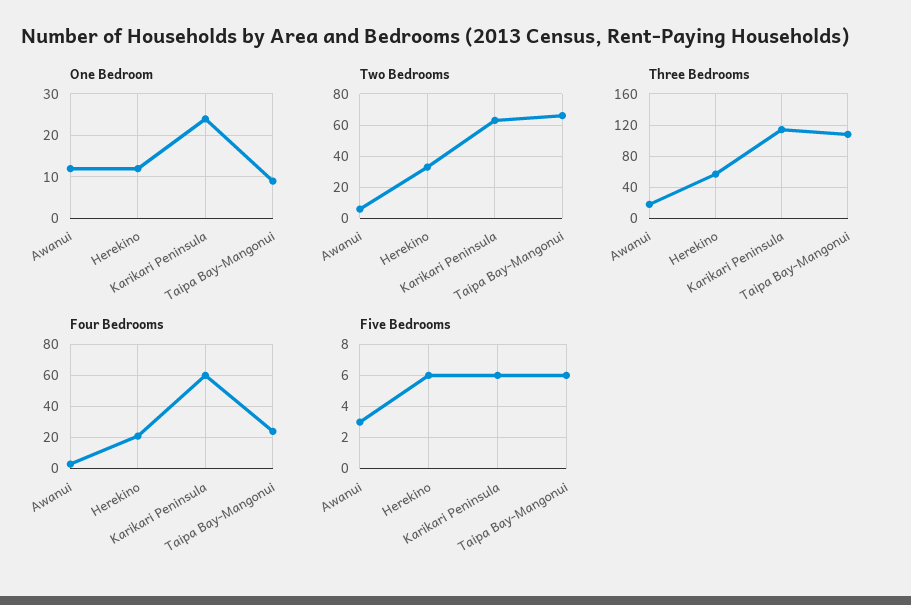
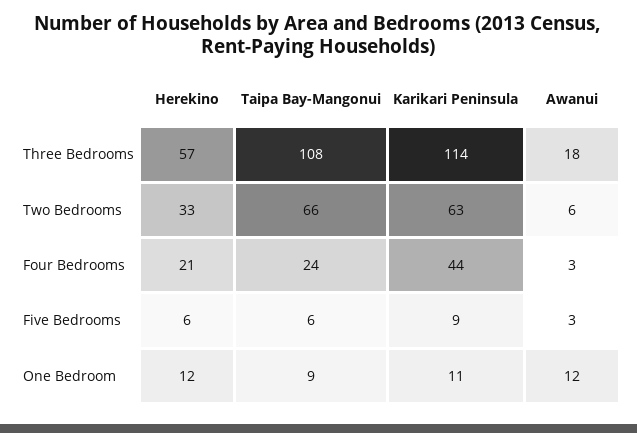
One Bedroom, Karikari Peninsula: 25 -> 11
Four Bedrooms, Karikari Peninsula: 60 -> 44
Five Bedrooms, Karikari Peninsula: 6 -> 9

